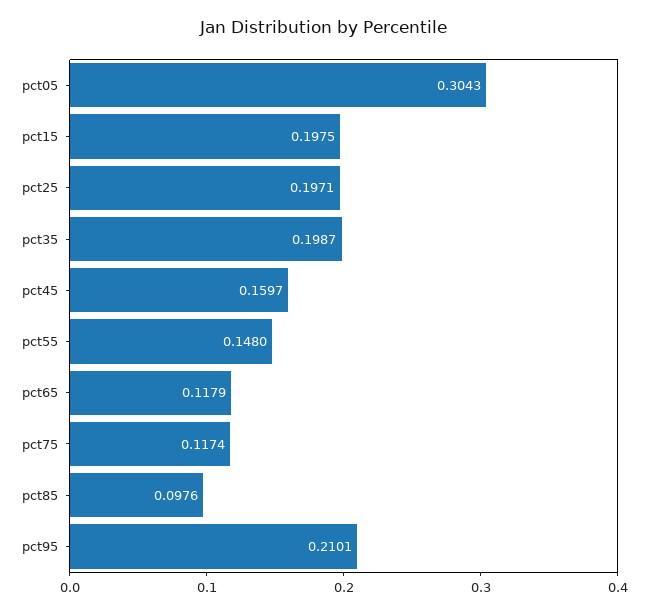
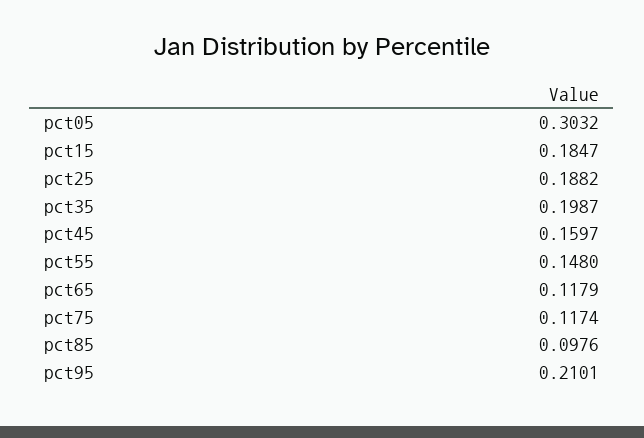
pct05: 0.3043 -> 0.3032
pct15: 0.1975 -> 0.1847
pct25: 0.1971 -> 0.1882

